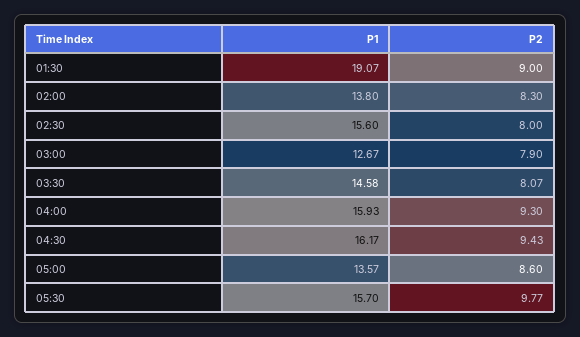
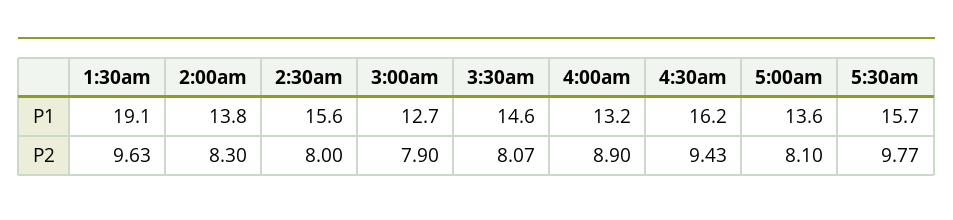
P2, 01:30: 9 -> 9.63
P1, 04:00: 15.93 -> 13.2
P2, 04:00: 9.3 -> 8.9
P2, 05:00: 8.6 -> 8.1

